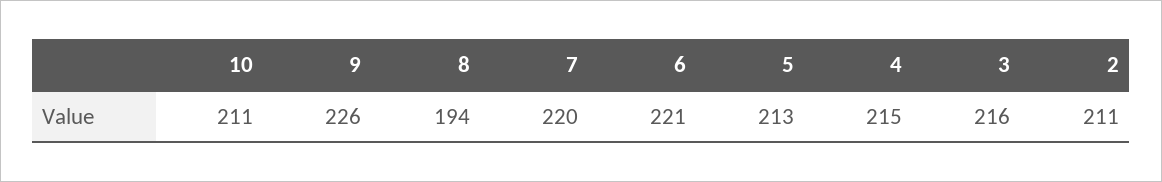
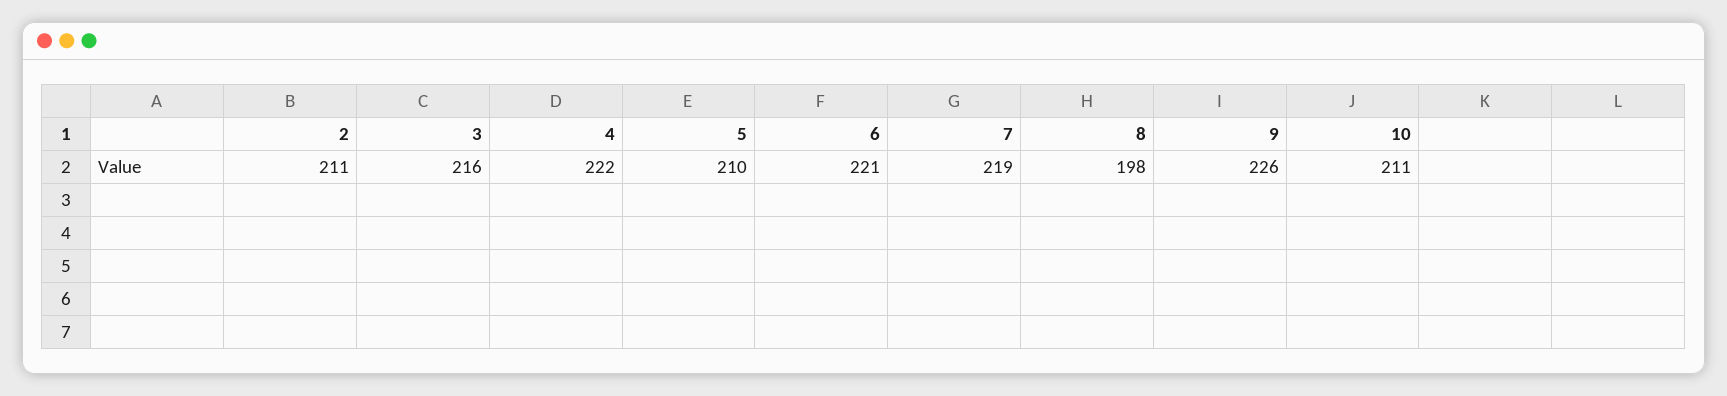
8: 194 -> 198
7: 220 -> 219
5: 213 -> 210
4: 215 -> 222

